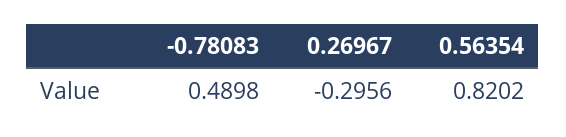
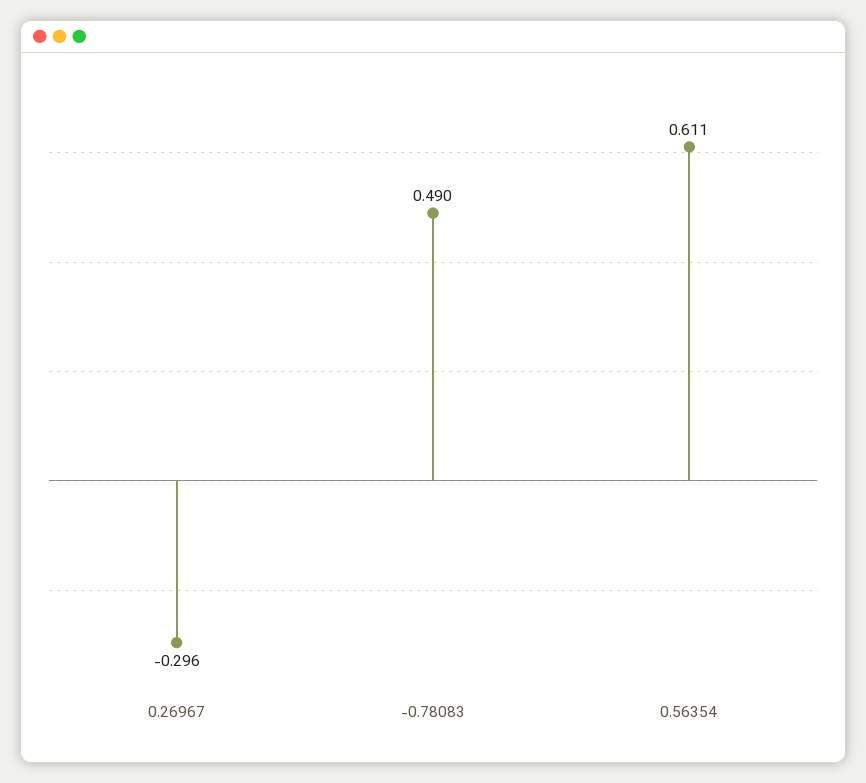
0.56354: 0.8202 -> 0.611

